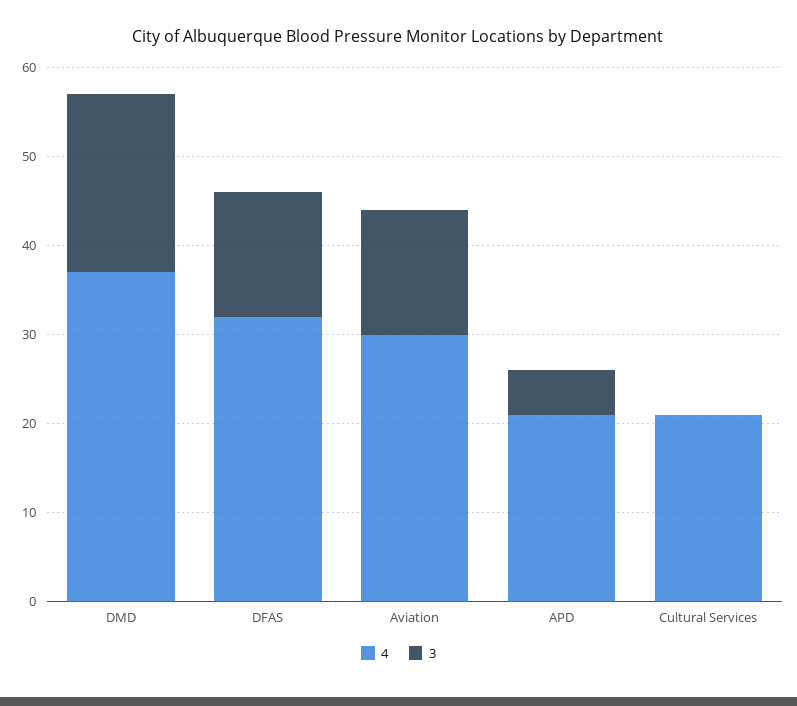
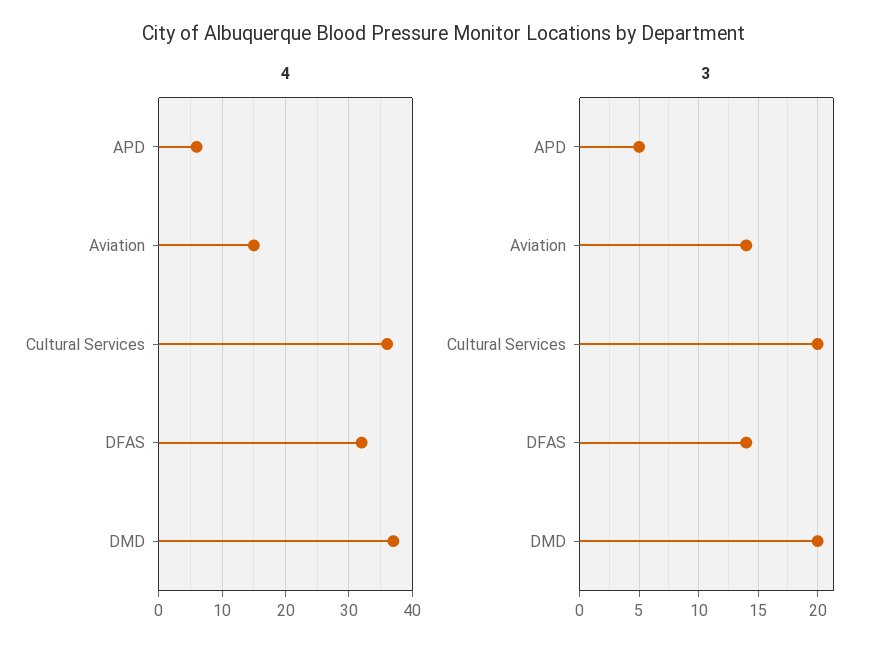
4, Aviation: 30 -> 15
4, APD: 21 -> 6
4, Cultural Services: 21 -> 36
3, Cultural Services: 0 -> 20

